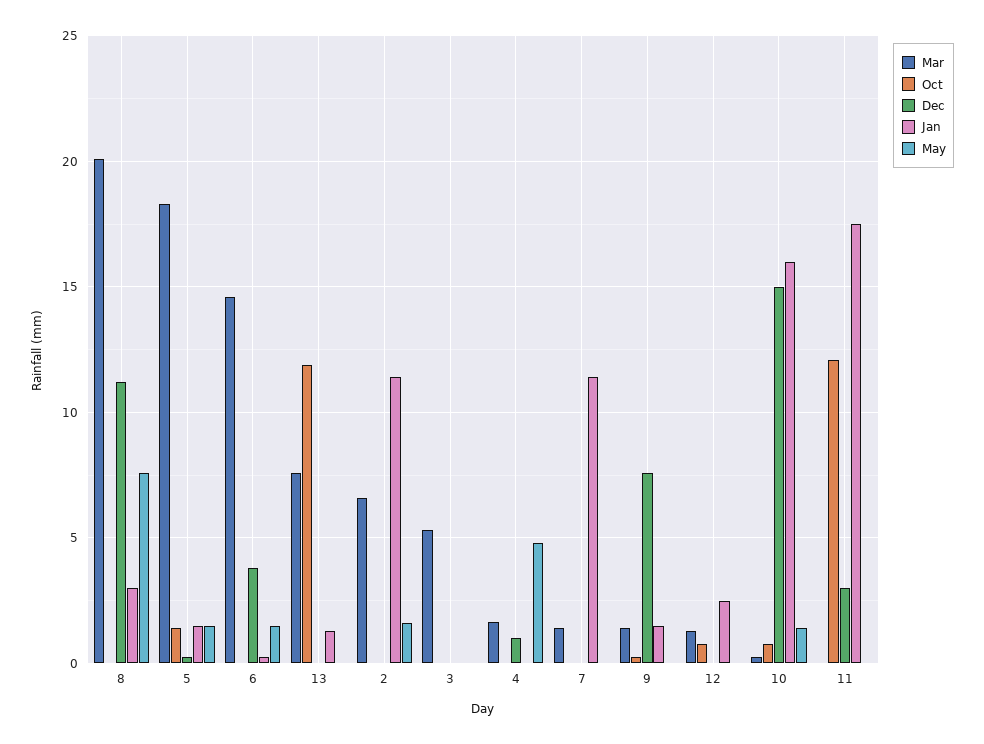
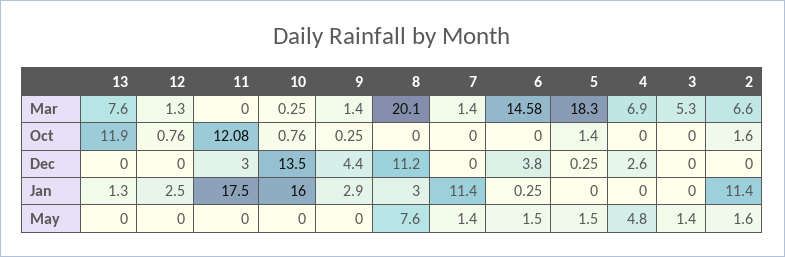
Jan, 5: 1.5 -> 0
Oct, 2: 0 -> 1.6
May, 3: 0 -> 1.4
Mar, 4: 1.5 -> 6.9
Dec, 4: 1 -> 2.6
May, 7: 0 -> 1.4
Dec, 9: 7.5 -> 4.4
Jan, 9: 1.5 -> 2.9
Dec, 10: 15 -> 13.5
May, 10: 1.5 -> 0

